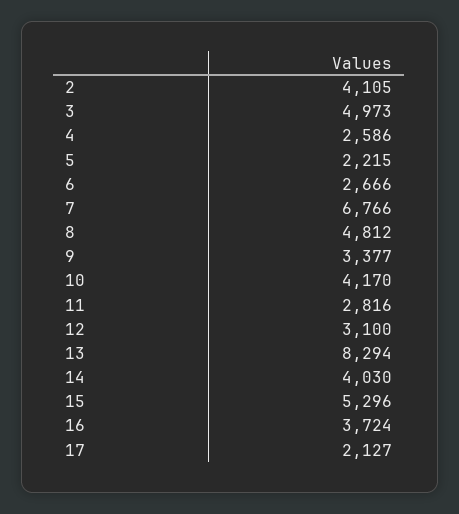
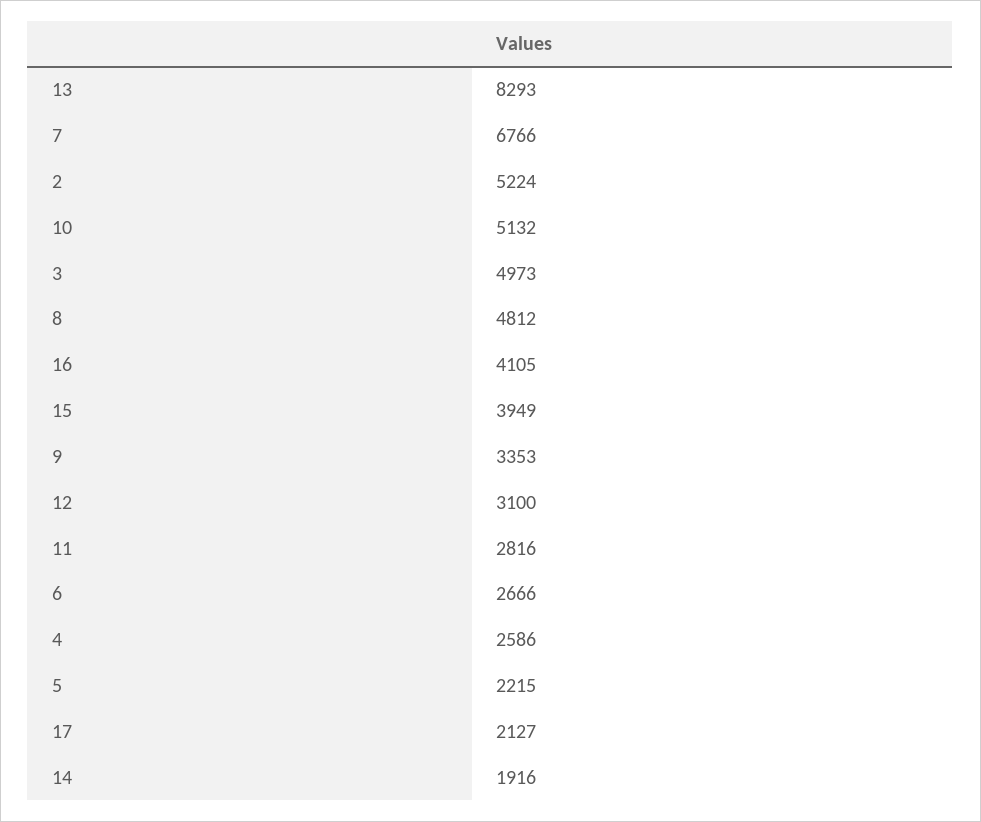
2: 4105 -> 5224
9: 3377 -> 3353
10: 4170 -> 5132
13: 8294 -> 8293
14: 4030 -> 1916
15: 5296 -> 3949
16: 3724 -> 4105

